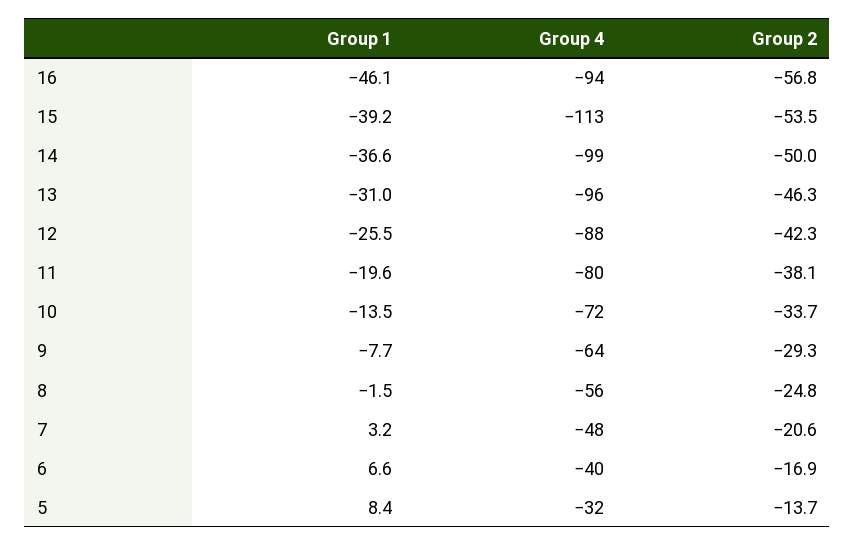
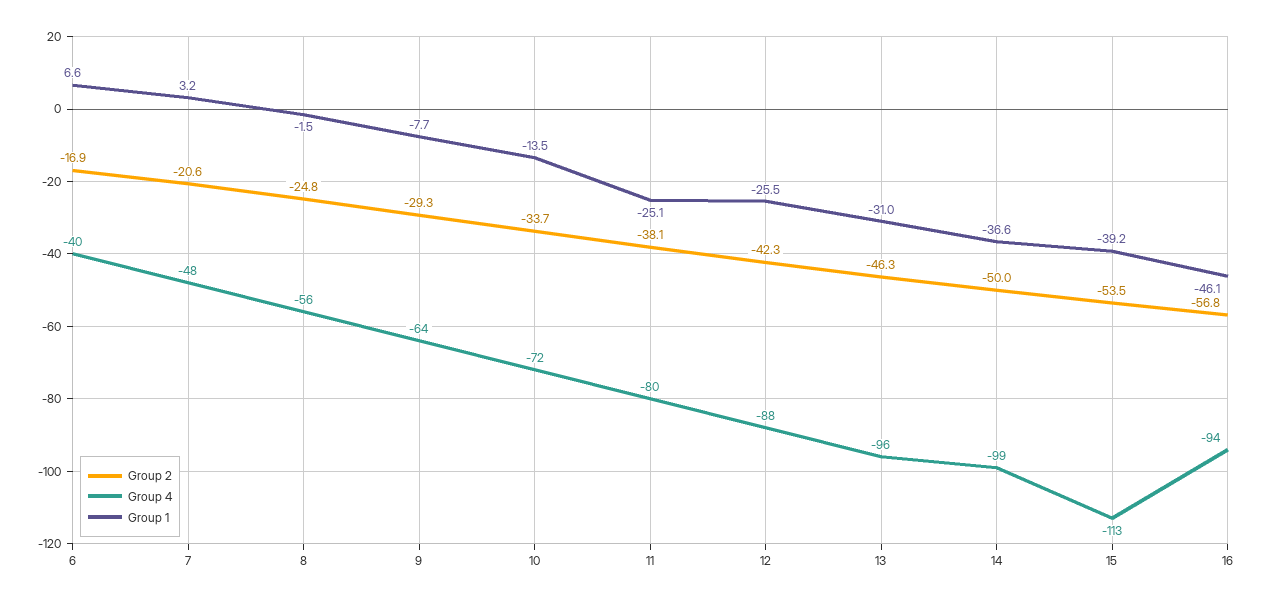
Group 1, 11: -19.6 -> -25.1
Group 1, 5: 8.4 -> none
Group 4, 5: -32 -> none
Group 2, 5: -13.7 -> none

